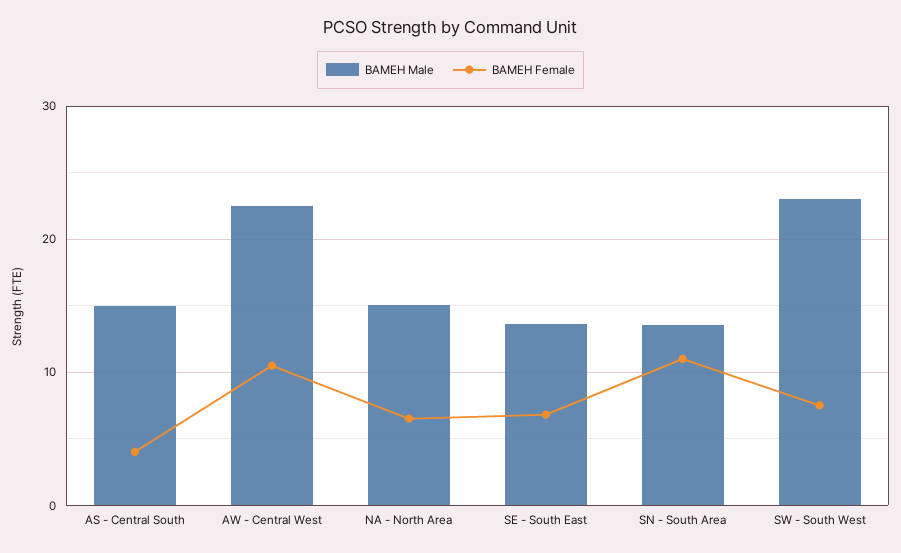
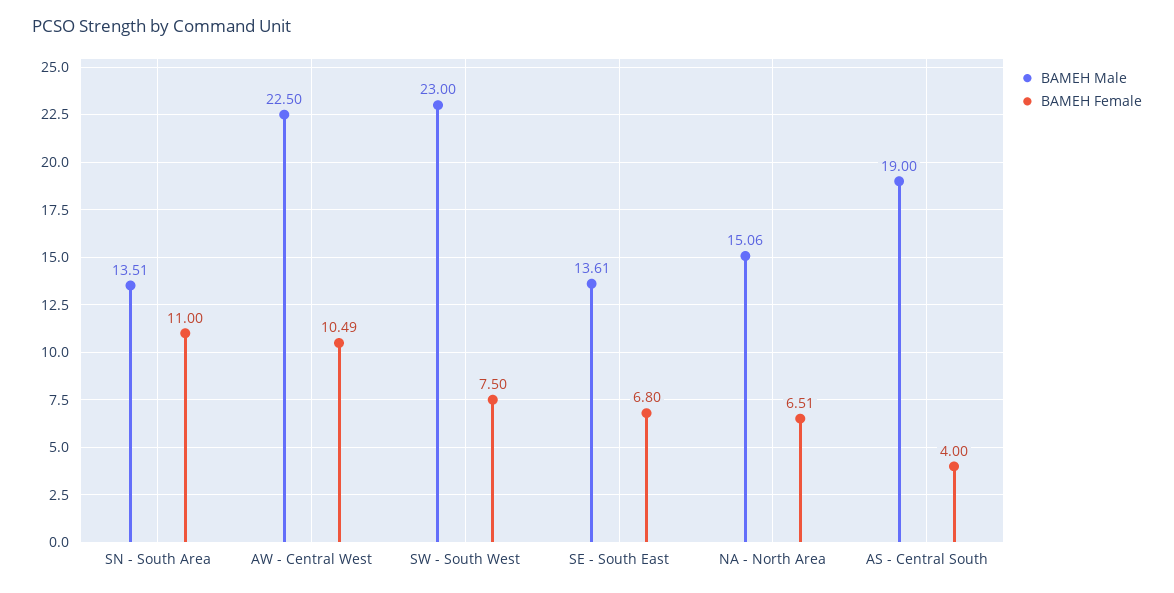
BAMEH Male, AS - Central South: 15 -> 19

